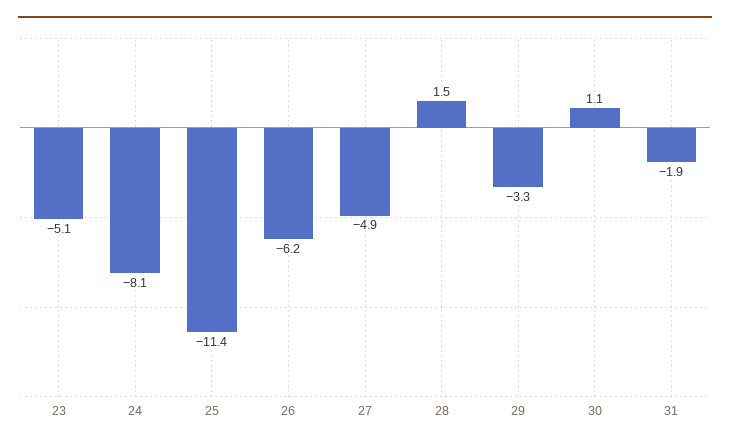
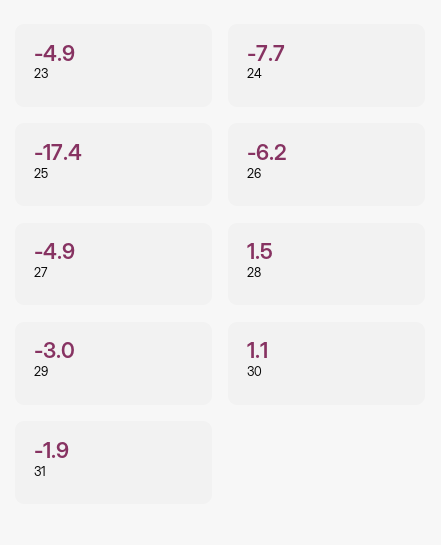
23: -5.1 -> -4.9
24: -8.1 -> -7.7
25: -11.4 -> -17.4
29: -3.3 -> -3

